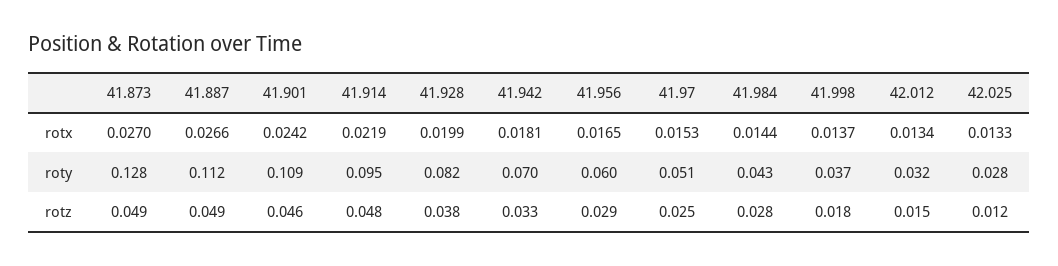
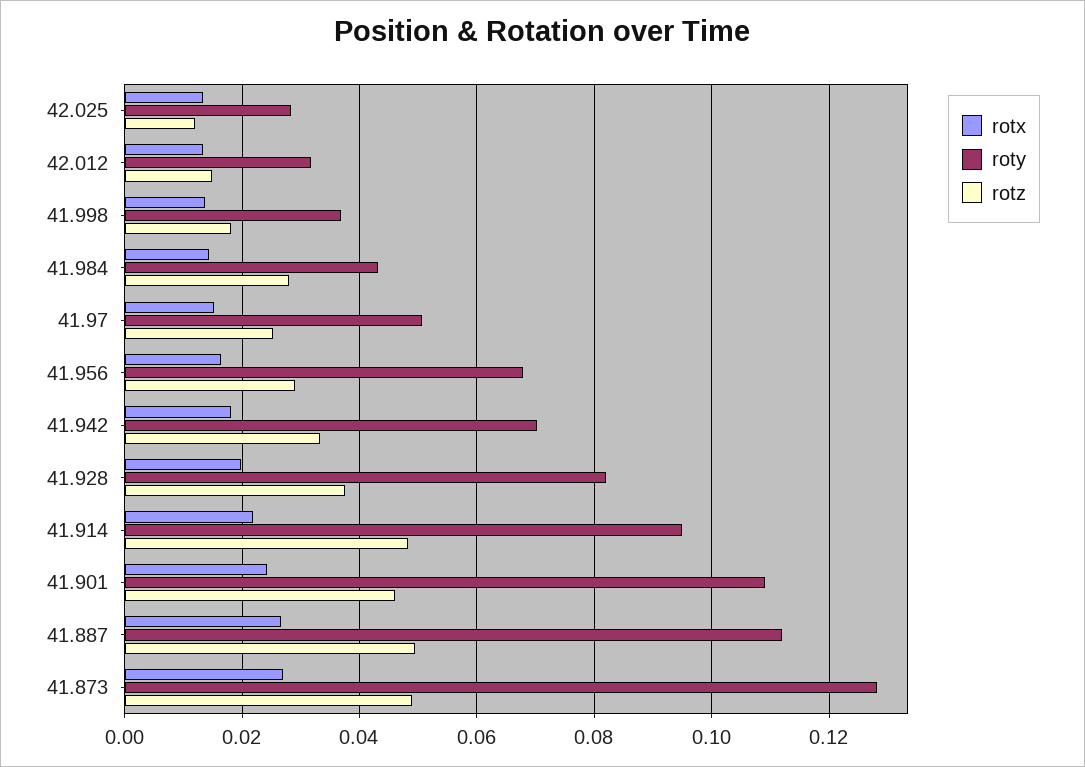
roty, 41.956: 0.06 -> 0.068

